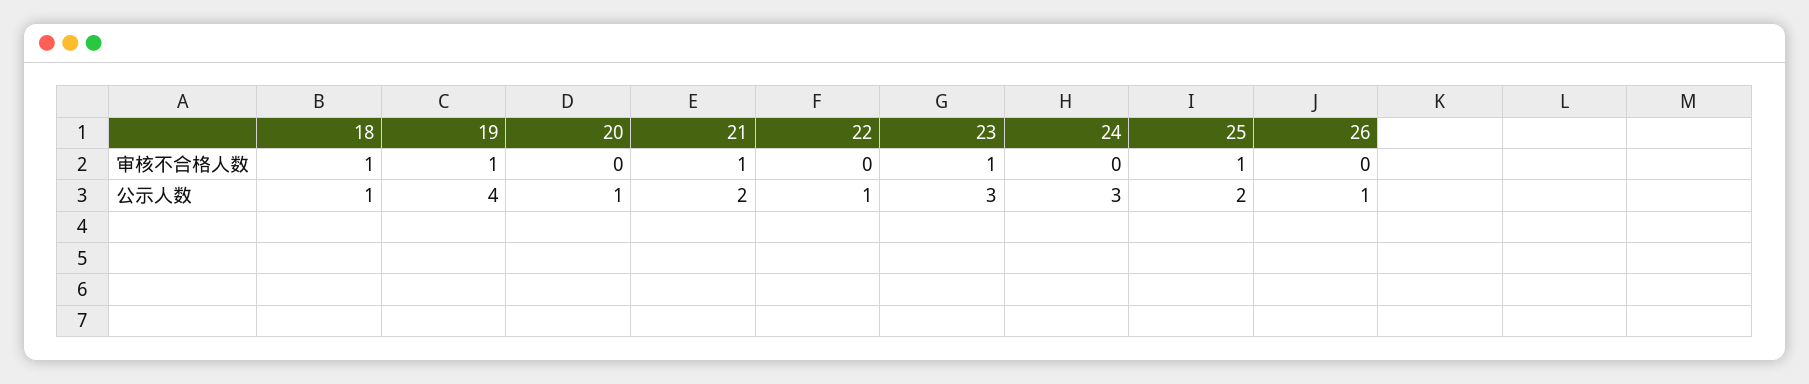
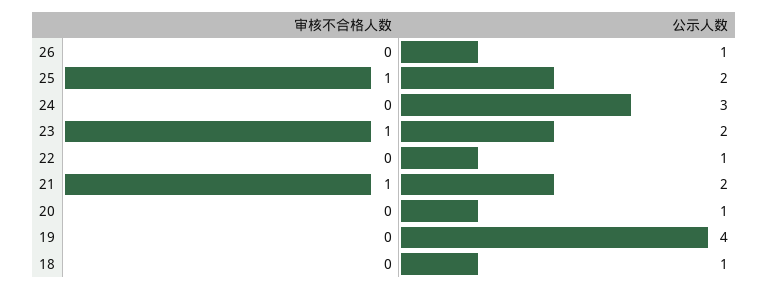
18, 审核不合格人数: 1 -> 0
19, 审核不合格人数: 1 -> 0
23, 公示人数: 3 -> 2

